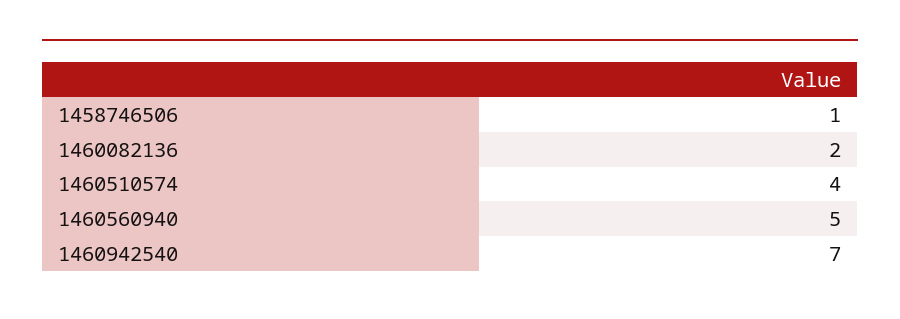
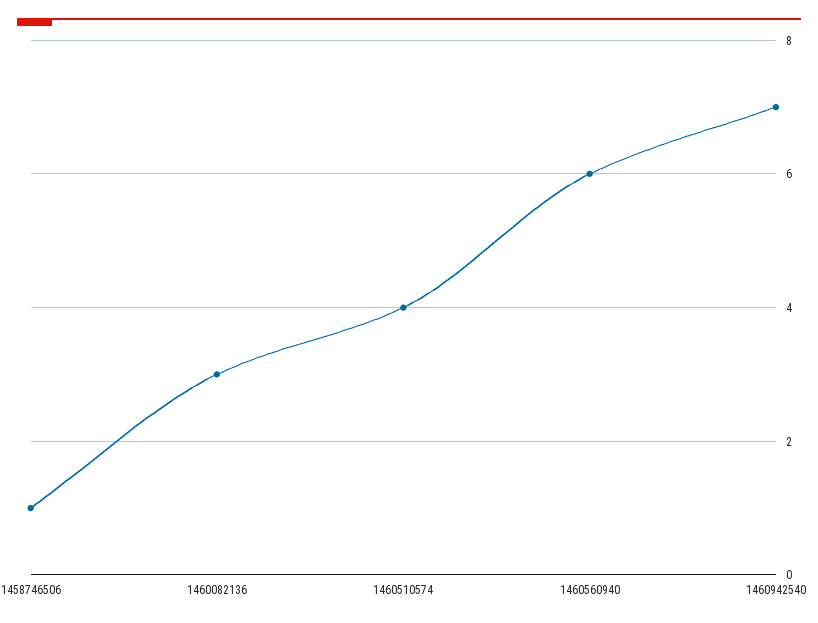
1460082136: 2 -> 3
1460560940: 5 -> 6

